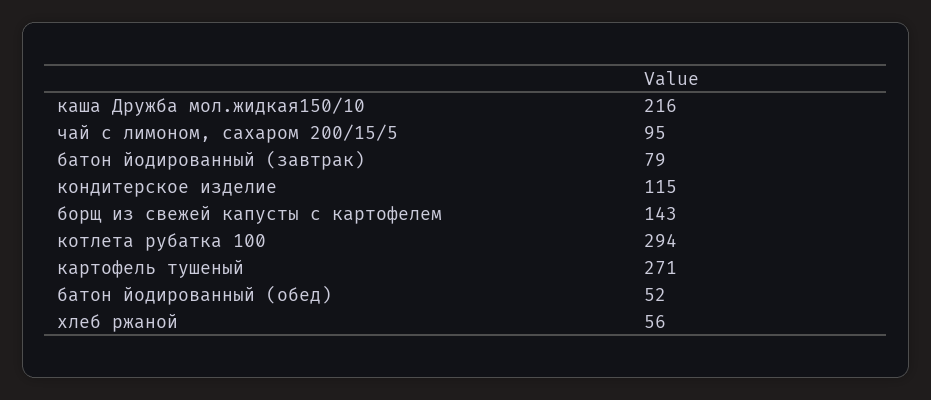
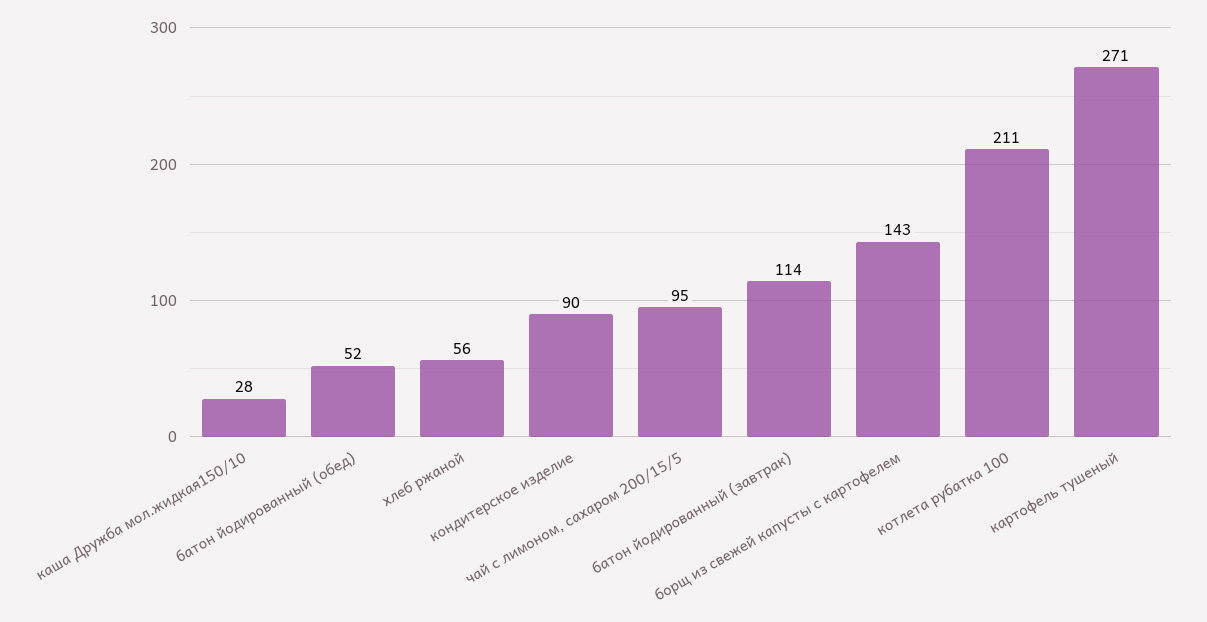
каша Дружба мол.жидкая150/10: 216 -> 28
батон йодированный (завтрак): 79 -> 114
кондитерское изделие: 115 -> 90
котлета рубатка 100: 294 -> 211

